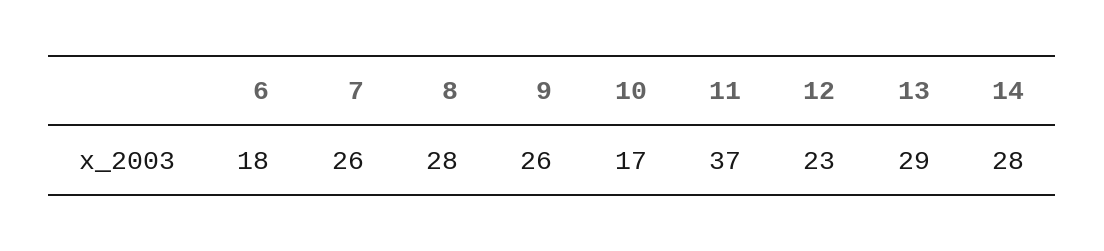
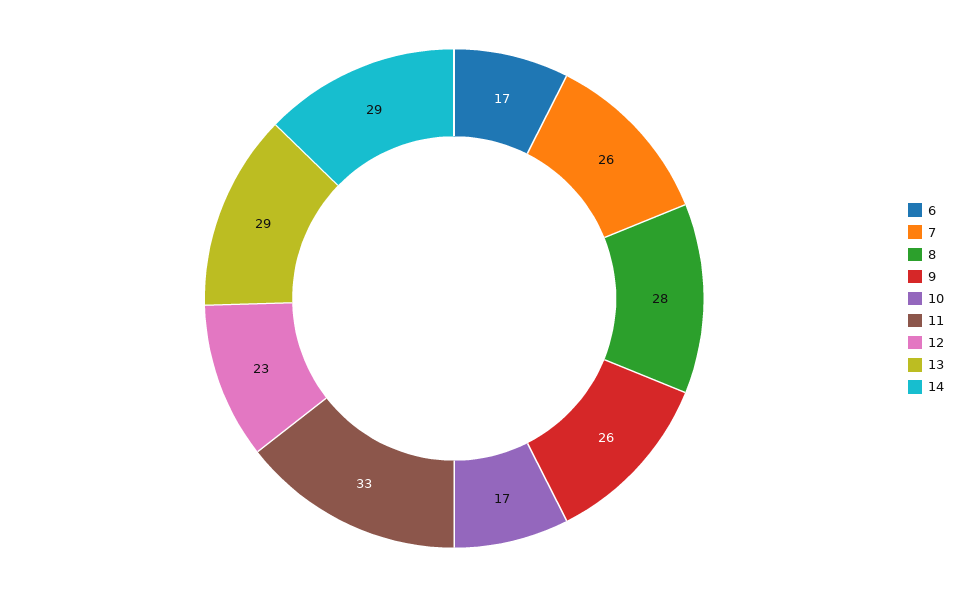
6: 18 -> 17
11: 37 -> 33
14: 28 -> 29

